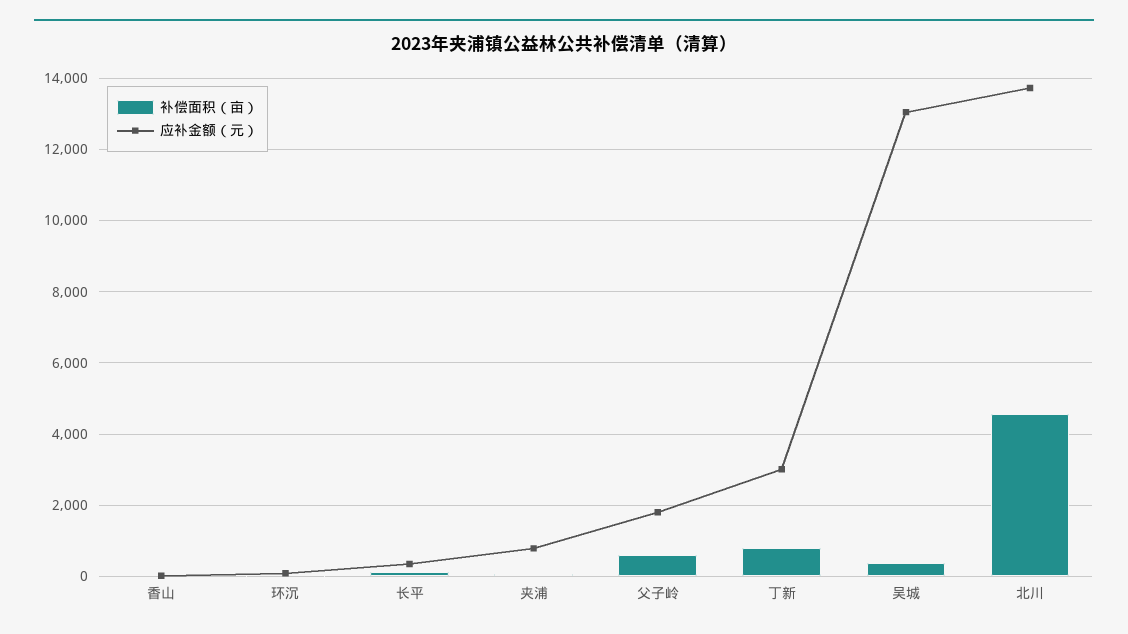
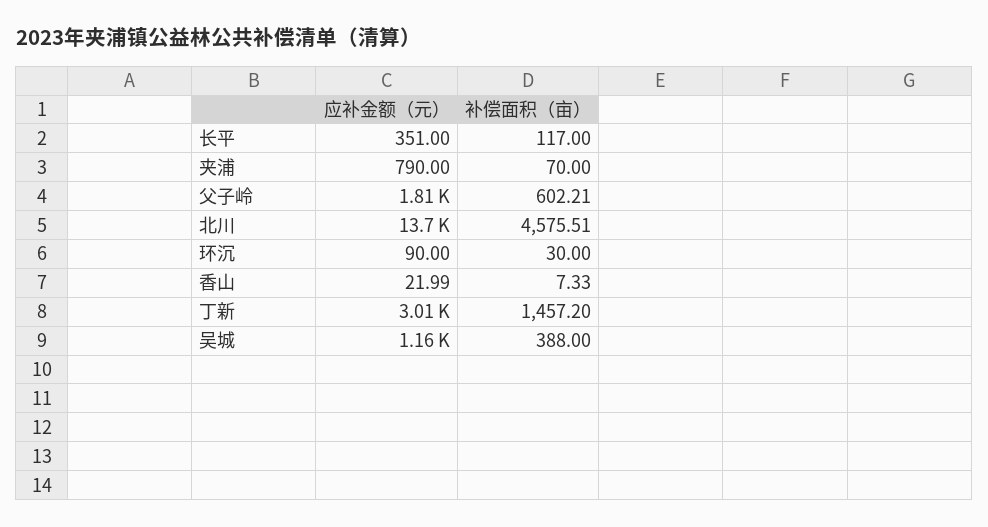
补偿面积（亩）, 丁新: 800 -> 1457.2
应补金额（元）, 吴城: 13000 -> 1160

